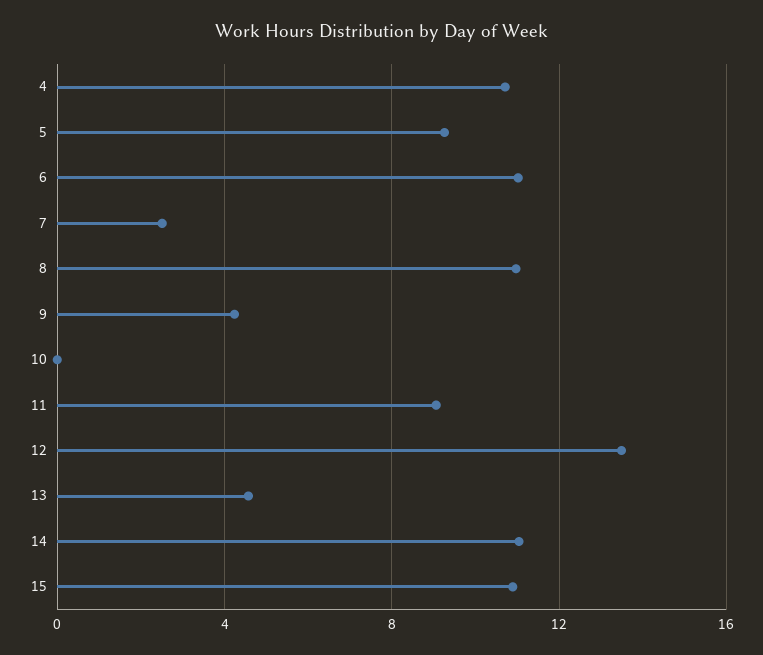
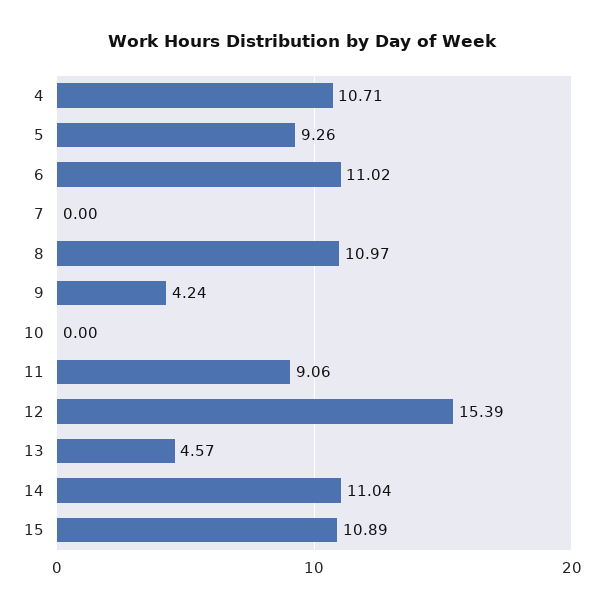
7: 2.5 -> 0
12: 13.5 -> 15.39

